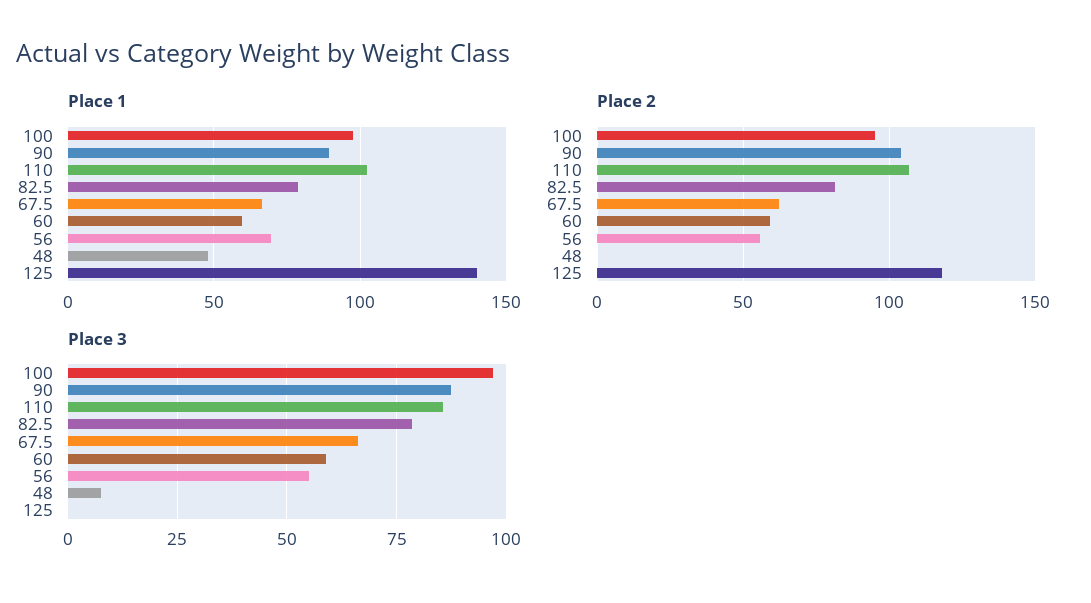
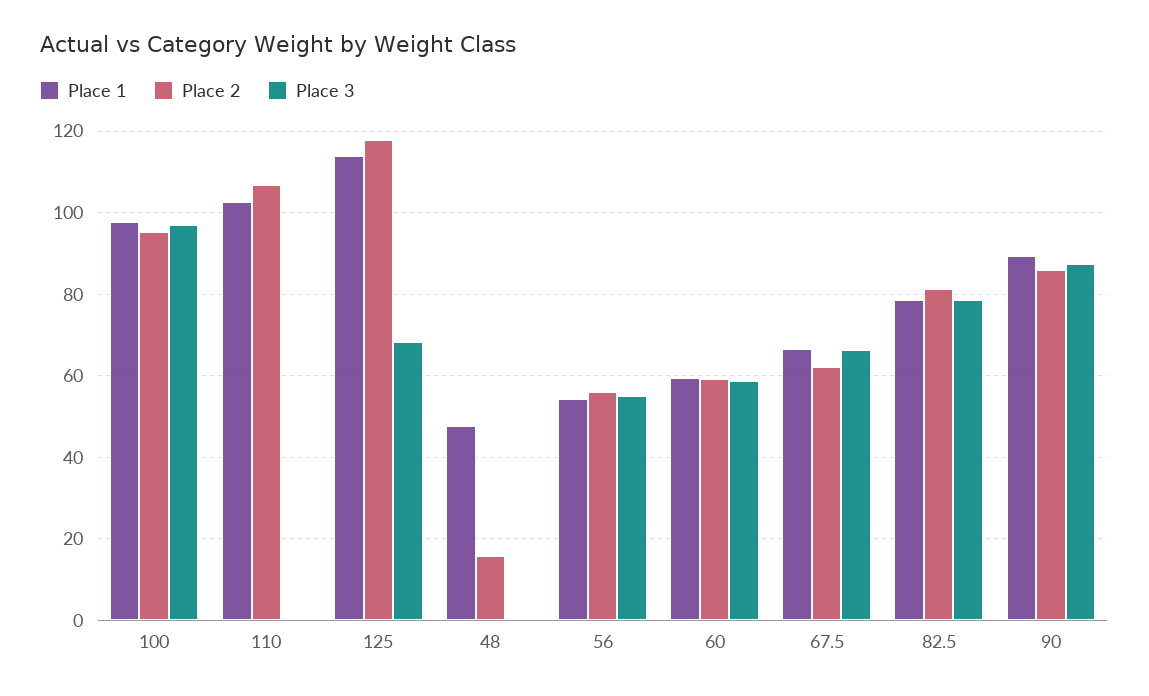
Place 1, 56: 70 -> 54
Place 1, 125: 140 -> 114
Place 2, 90: 105 -> 86
Place 2, 48: 0 -> 16
Place 3, 110: 85 -> 0
Place 3, 48: 7.5 -> 0
Place 3, 125: 0 -> 68

